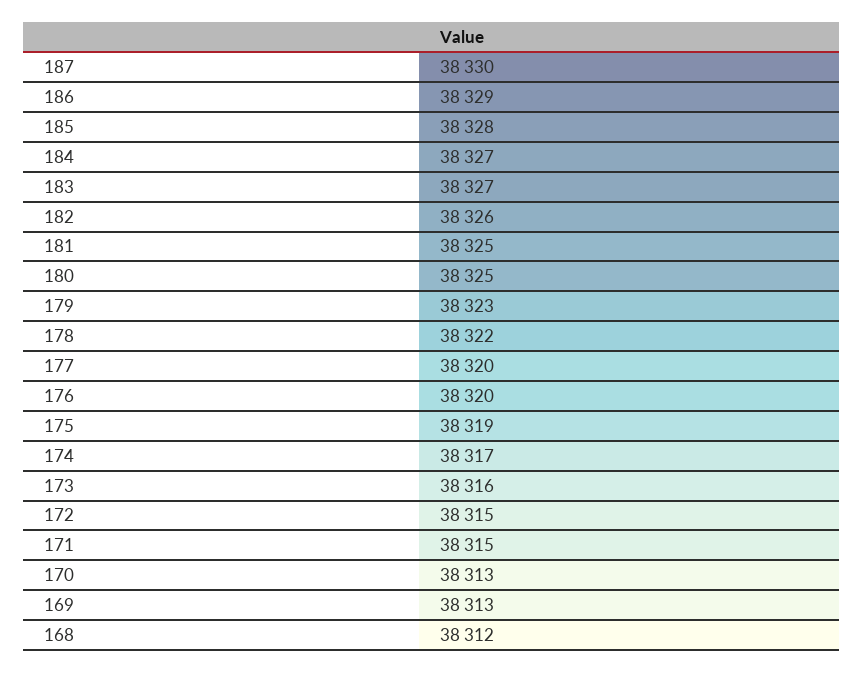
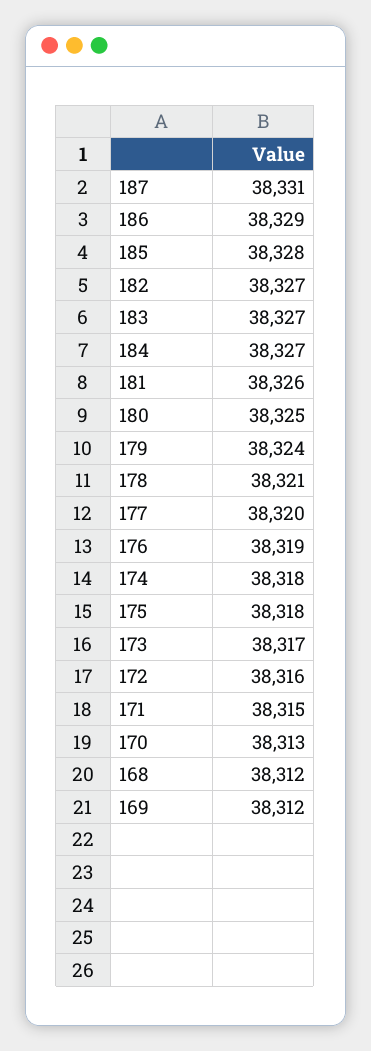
187: 38330 -> 38331
182: 38326 -> 38327
181: 38325 -> 38326
179: 38323 -> 38324
178: 38322 -> 38321
176: 38320 -> 38319
175: 38319 -> 38318
174: 38317 -> 38318
173: 38316 -> 38317
172: 38315 -> 38316
169: 38313 -> 38312

